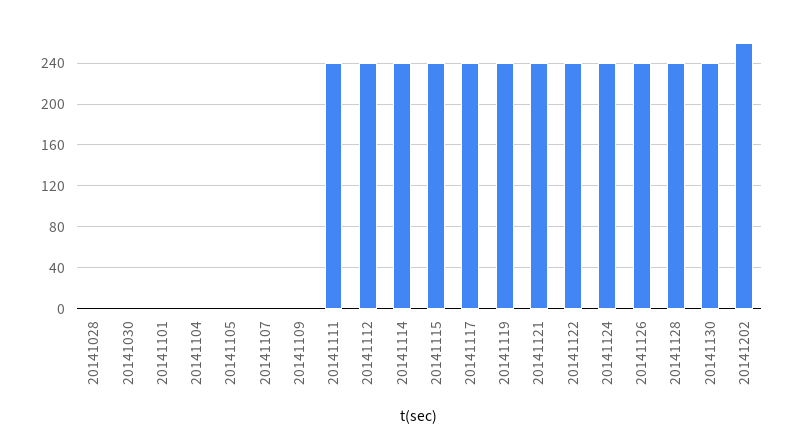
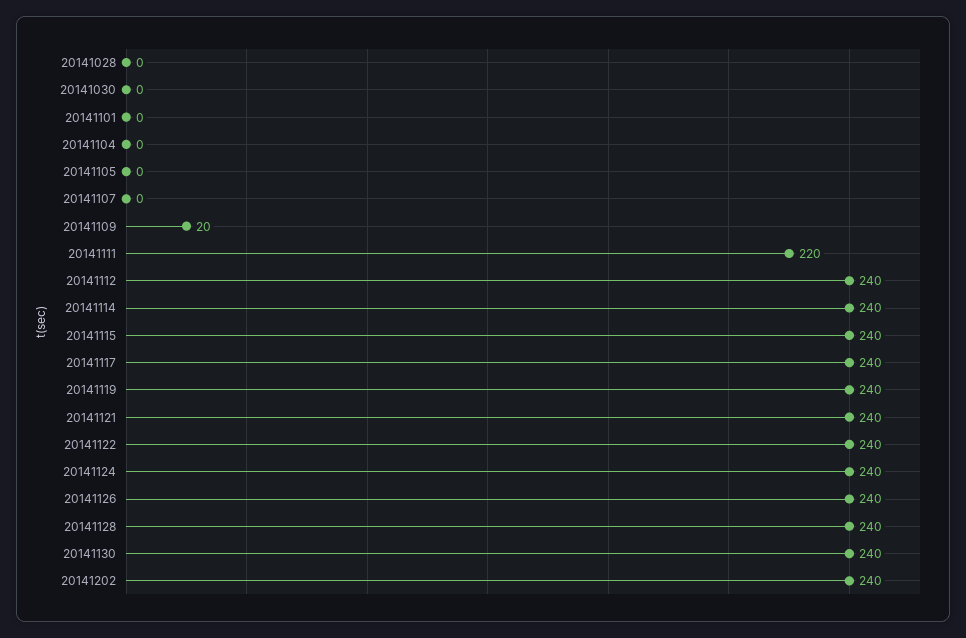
20141109: 0 -> 20
20141111: 240 -> 220
20141202: 260 -> 240

